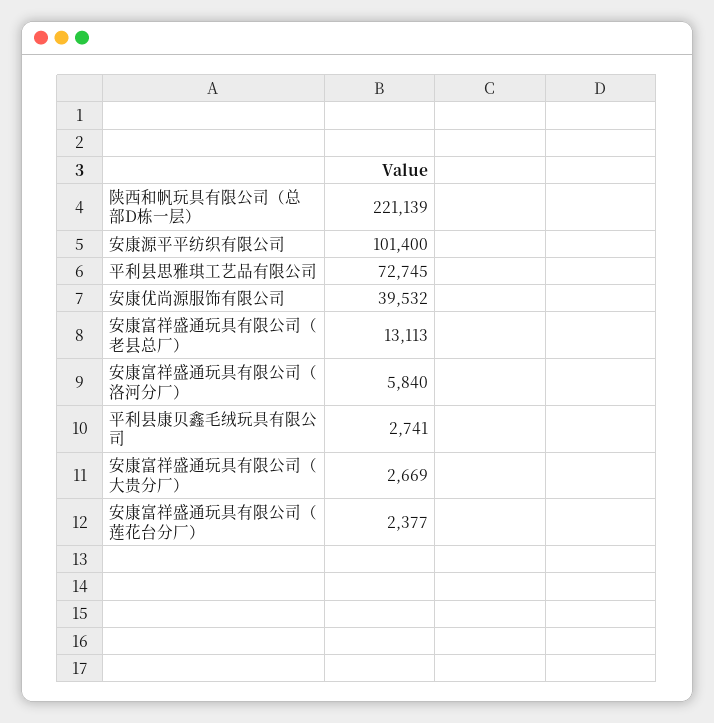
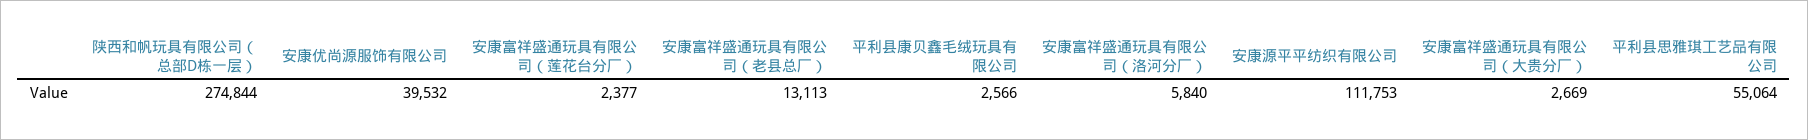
陕西和帆玩具有限公司（总部D栋一层）: 221139 -> 274844
安康源平平纺织有限公司: 101400 -> 111753
平利县思雅琪工艺品有限公司: 72745 -> 55064
平利县康贝鑫毛绒玩具有限公司: 2741 -> 2566

